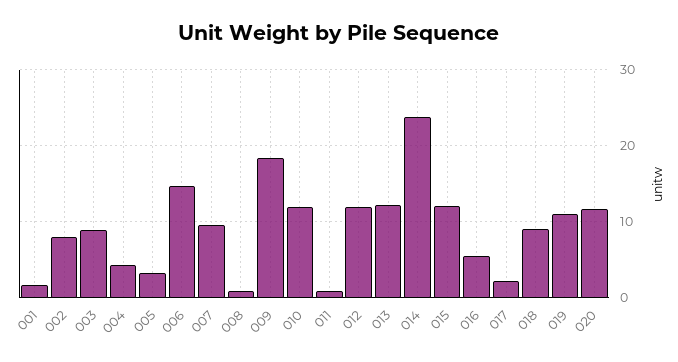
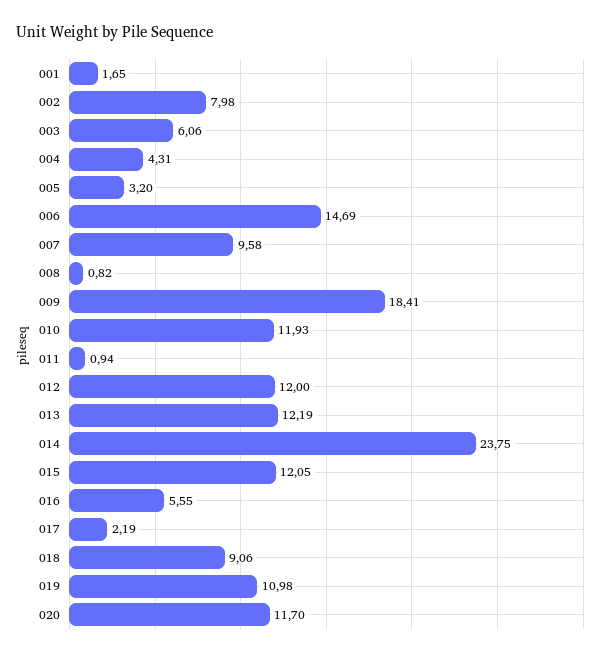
003: 9 -> 6.06

